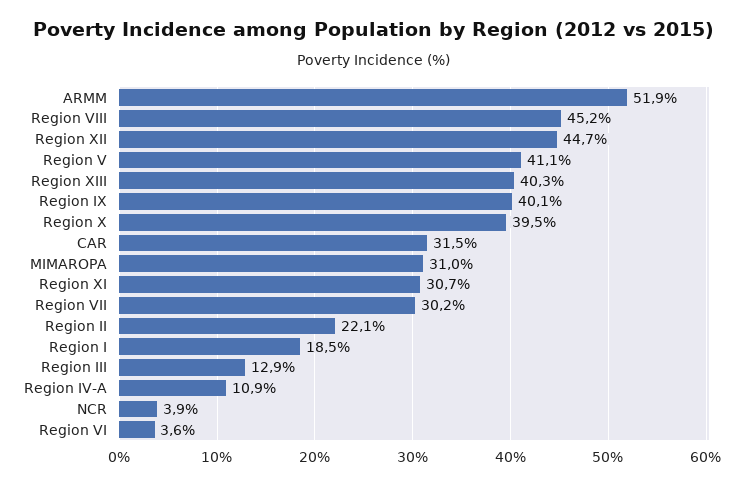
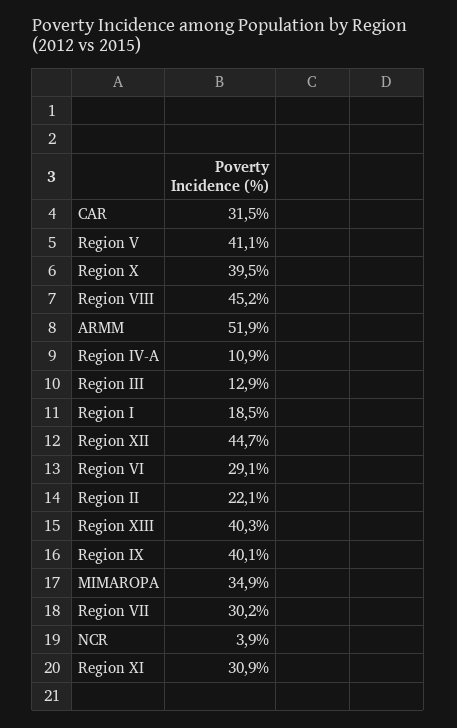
MIMAROPA: 31 -> 34.9
Region XI: 30.7 -> 30.9
Region VI: 3.6 -> 29.1

